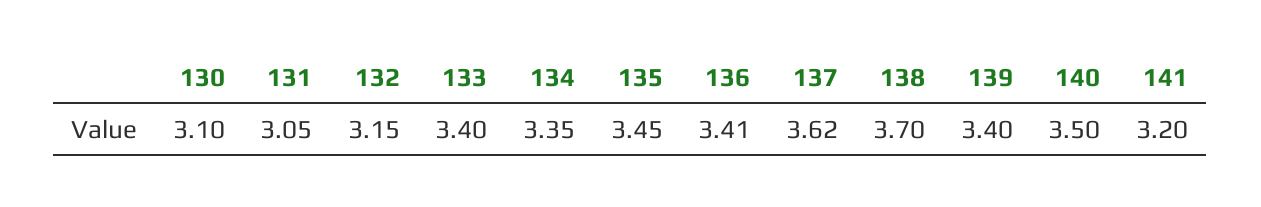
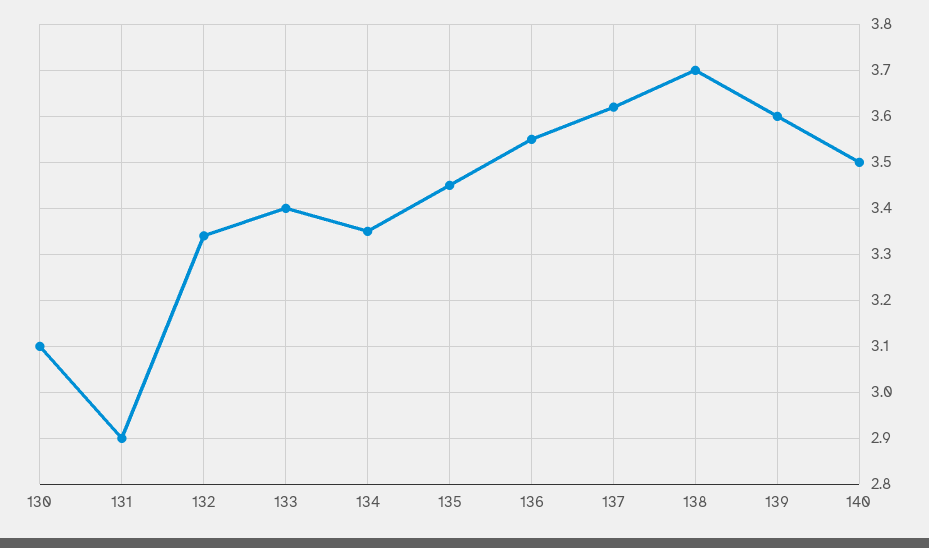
131: 3.05 -> 2.9
132: 3.15 -> 3.35
136: 3.41 -> 3.55
139: 3.4 -> 3.6
141: 3.2 -> none

